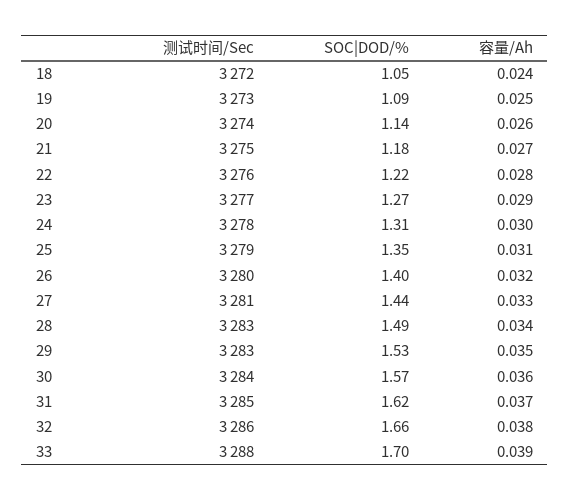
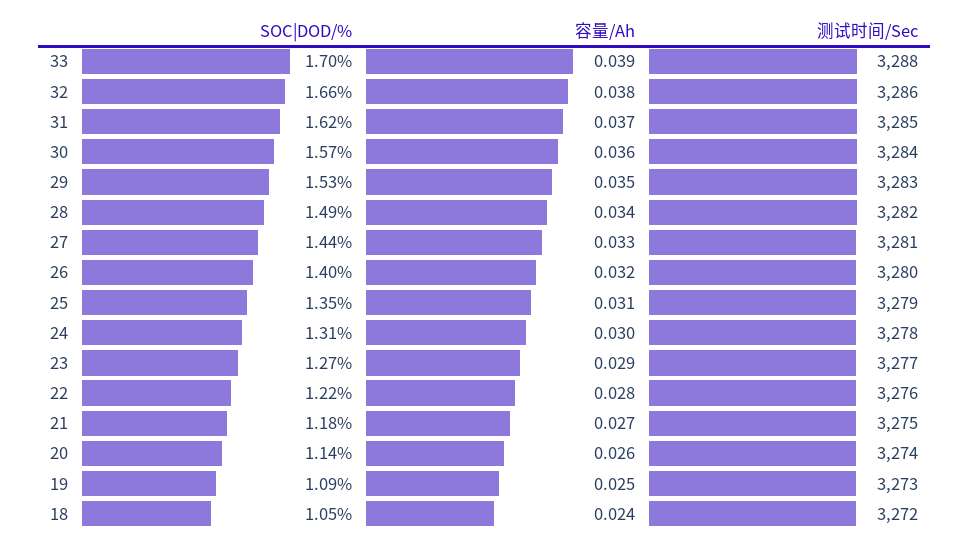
测试时间/Sec, 28: 3283 -> 3282

